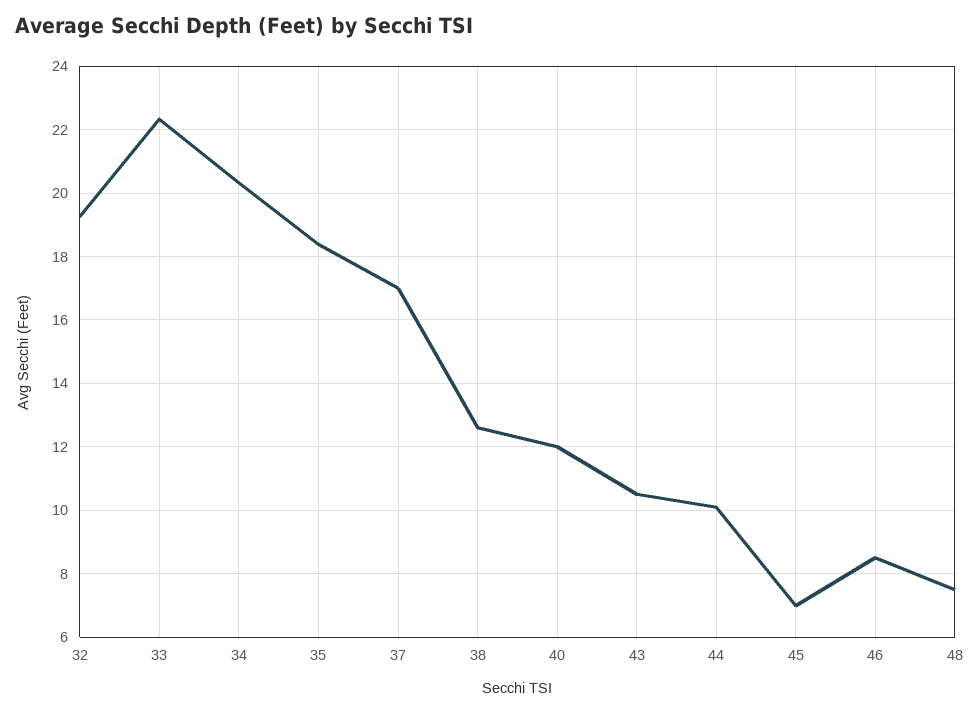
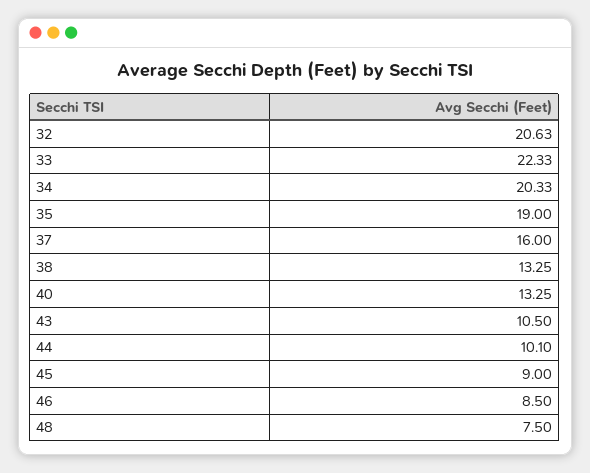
32: 19.2 -> 20.63
35: 18.4 -> 19
37: 17 -> 16
38: 12.6 -> 13.25
40: 12 -> 13.25
45: 7 -> 9

